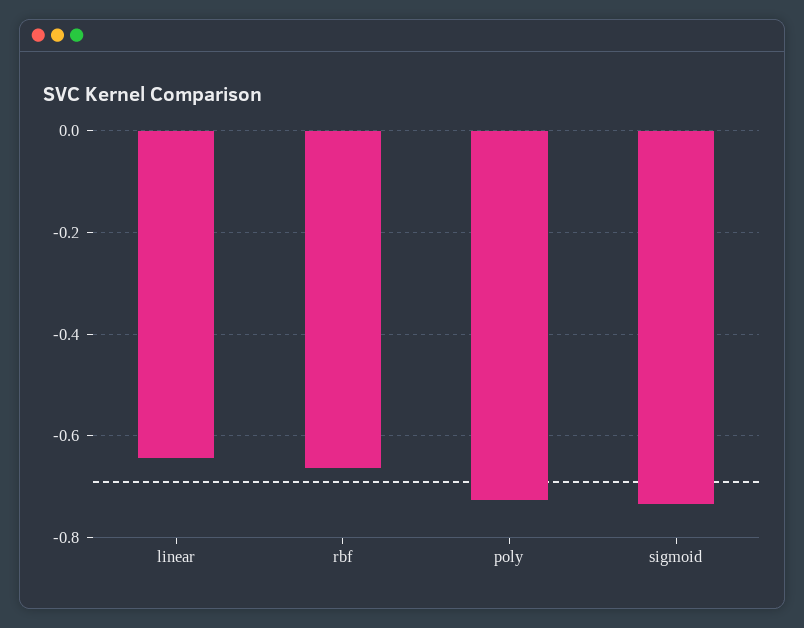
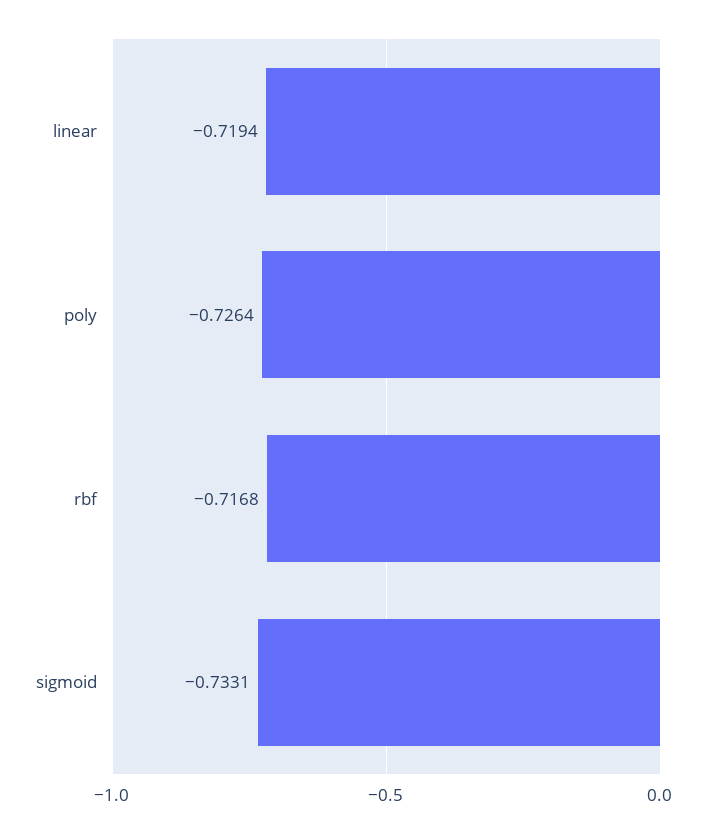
linear: -0.64 -> -0.7194
rbf: -0.66 -> -0.7168

